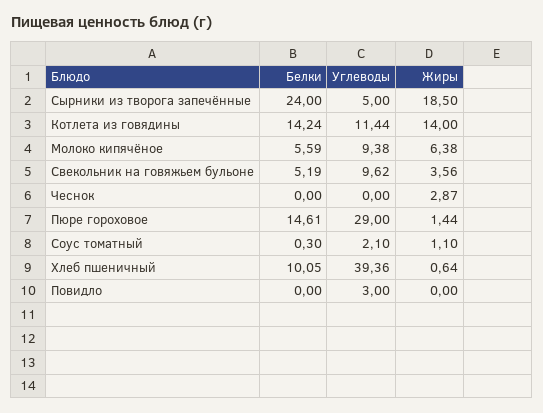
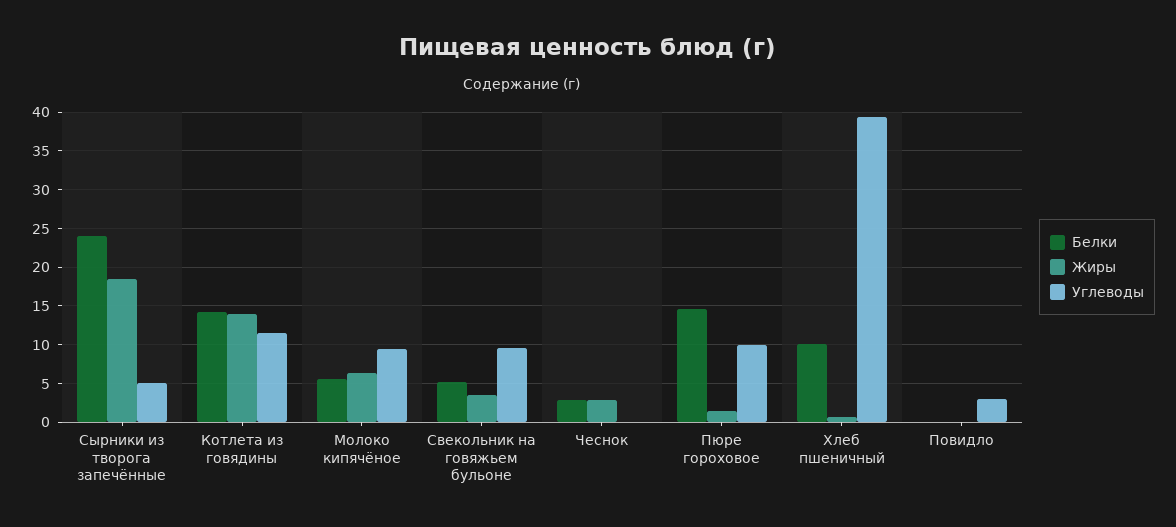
Белки, Чеснок: 0 -> 3
Углеводы, Пюре гороховое: 29 -> 10
Белки, Соус томатный: 0.3 -> none
Углеводы, Соус томатный: 2.1 -> none
Жиры, Соус томатный: 1.1 -> none

